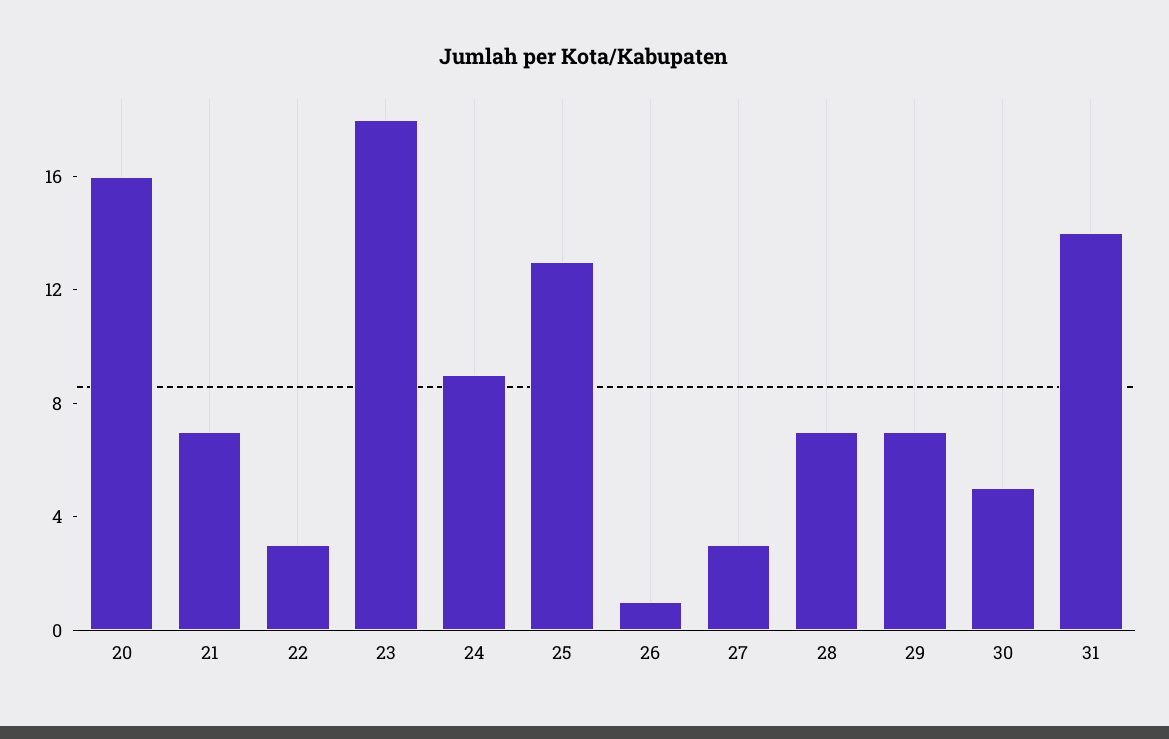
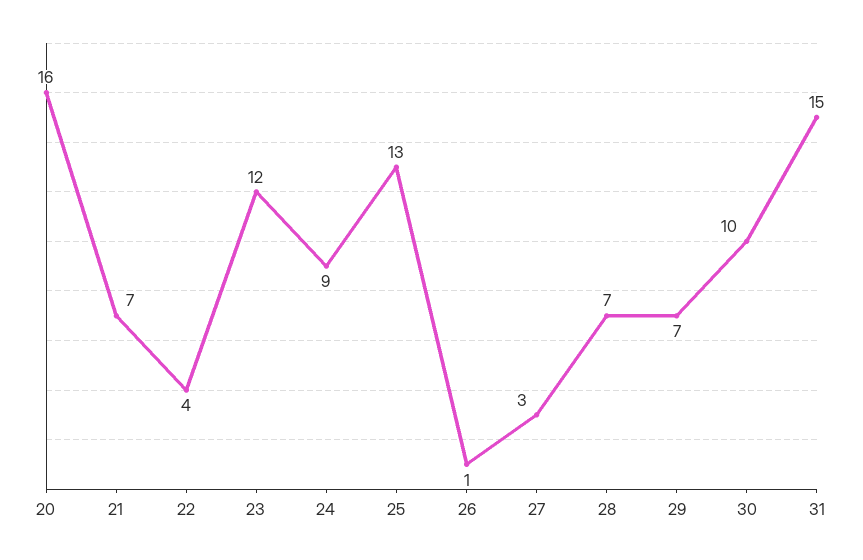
22: 3 -> 4
23: 18 -> 12
30: 5 -> 10
31: 14 -> 15

